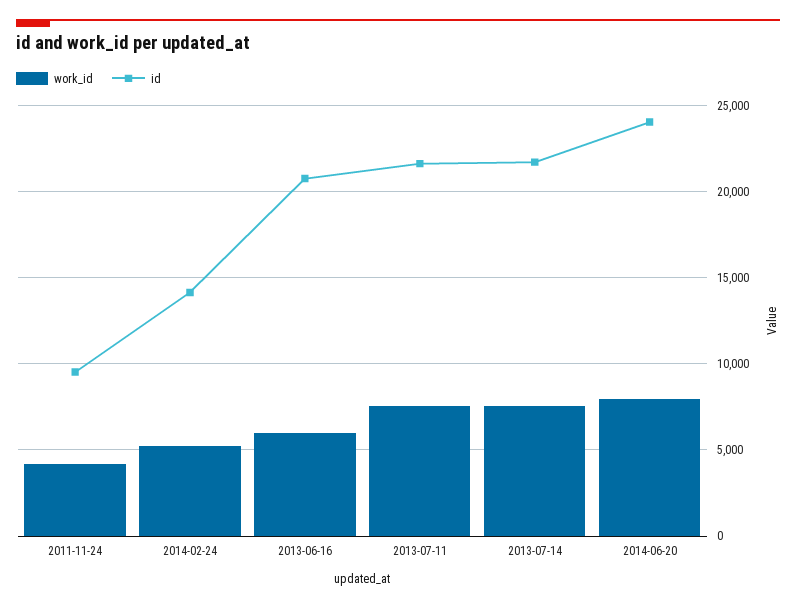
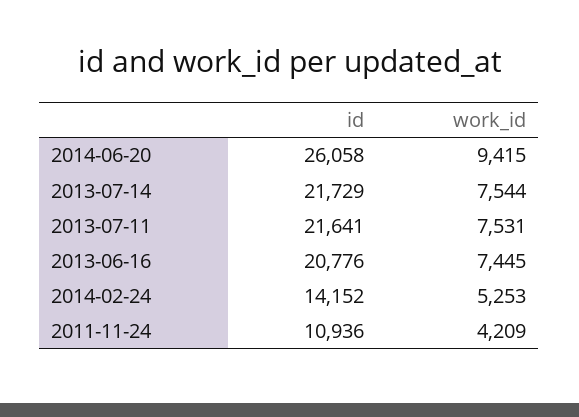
id, 2011-11-24: 9500 -> 10936
work_id, 2013-06-16: 6000 -> 7445
work_id, 2014-06-20: 8000 -> 9415
id, 2014-06-20: 24000 -> 26058

